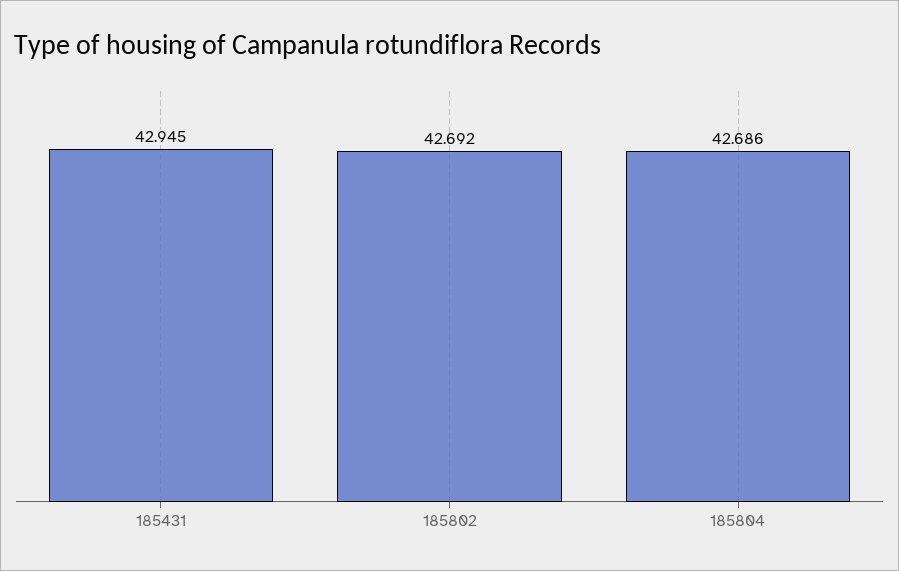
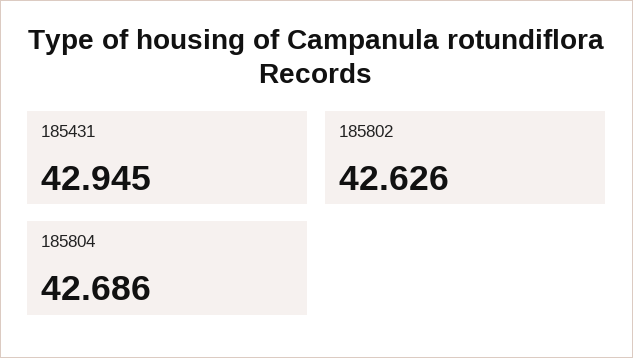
185802: 42.692 -> 42.626

